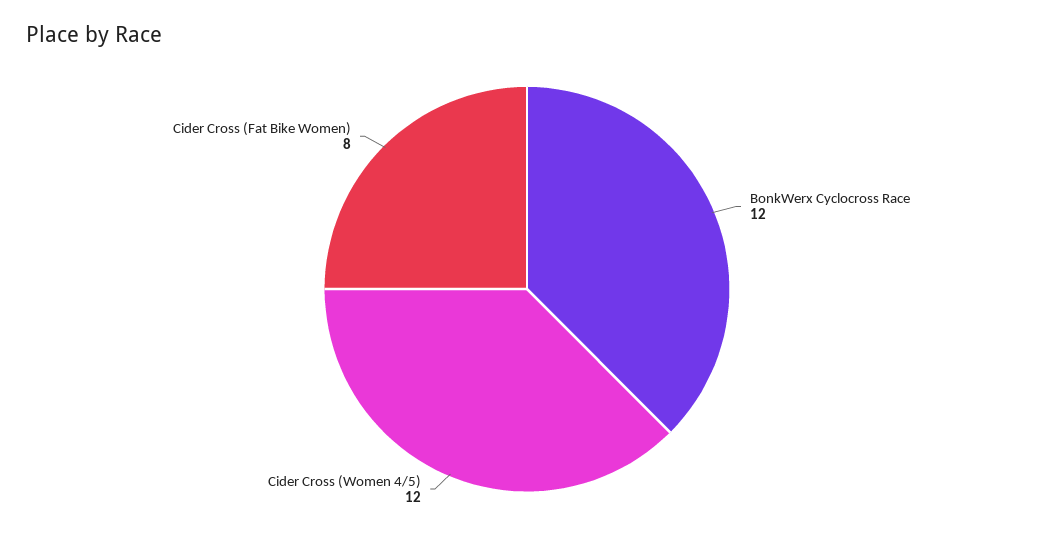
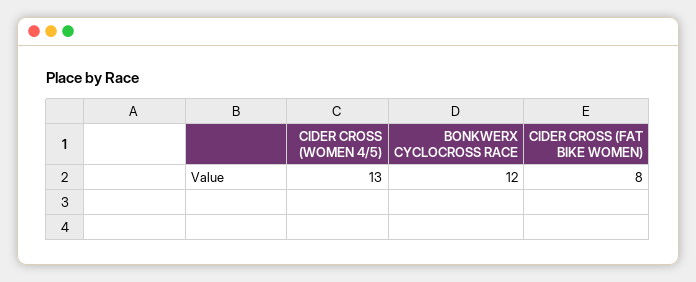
Cider Cross (Women 4/5): 12 -> 13

